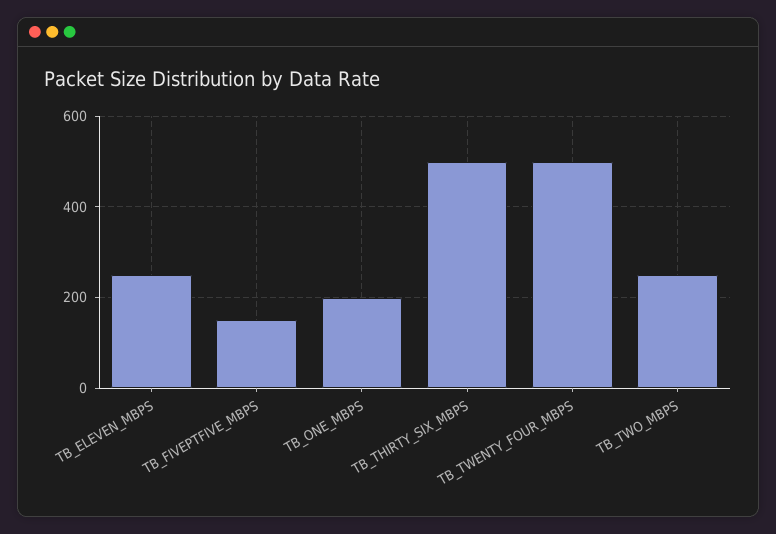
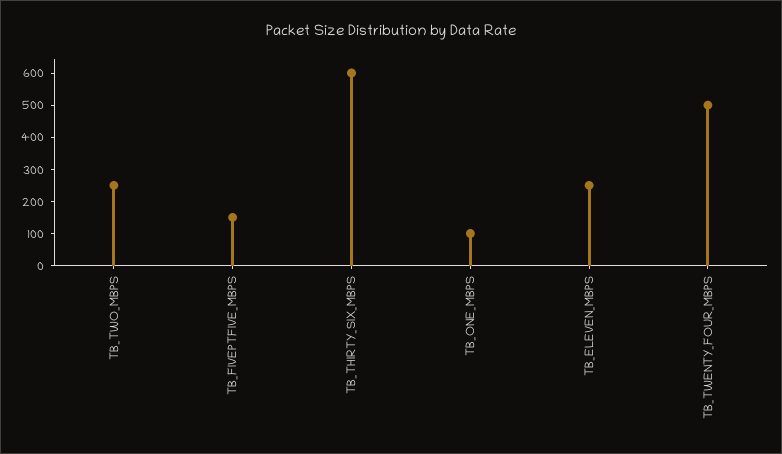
TB_ONE_MBPS: 200 -> 100
TB_THIRTY_SIX_MBPS: 500 -> 600

